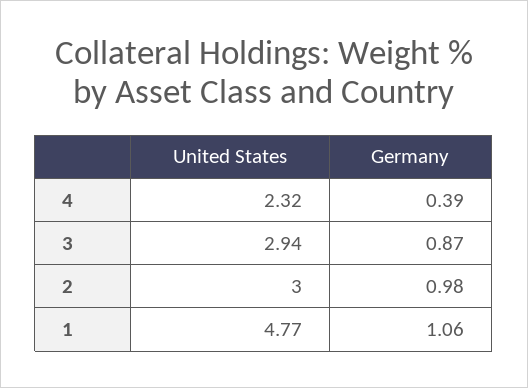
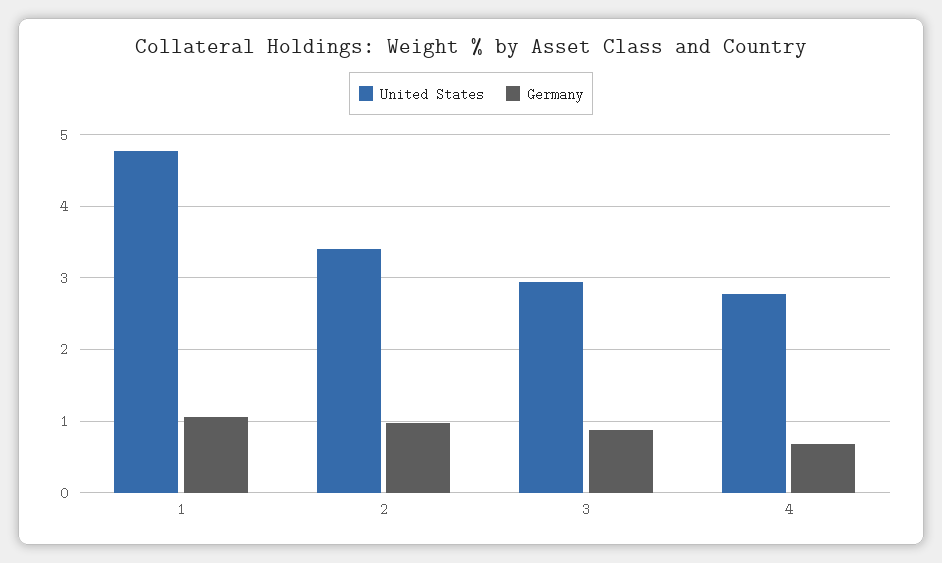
United States, 4: 2.32 -> 2.8
Germany, 4: 0.39 -> 0.7
United States, 2: 3 -> 3.4

